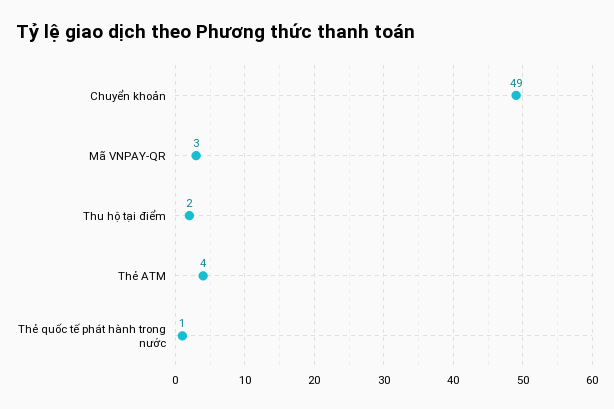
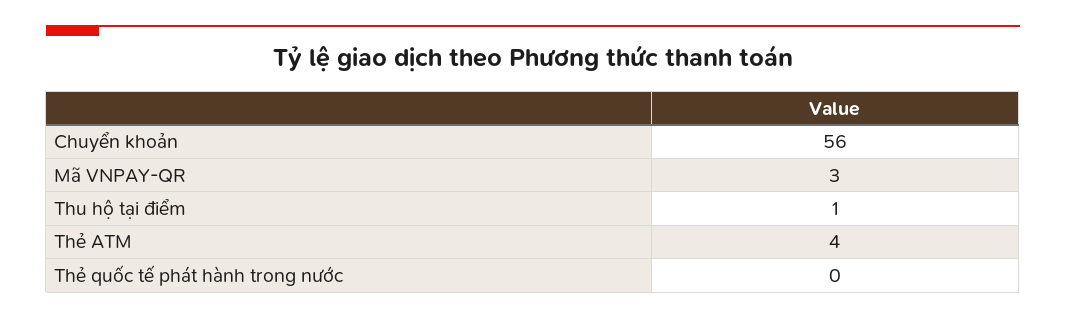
Chuyển khoản: 49 -> 56
Thu hộ tại điểm: 2 -> 1
Thẻ quốc tế phát hành trong nước: 1 -> 0

